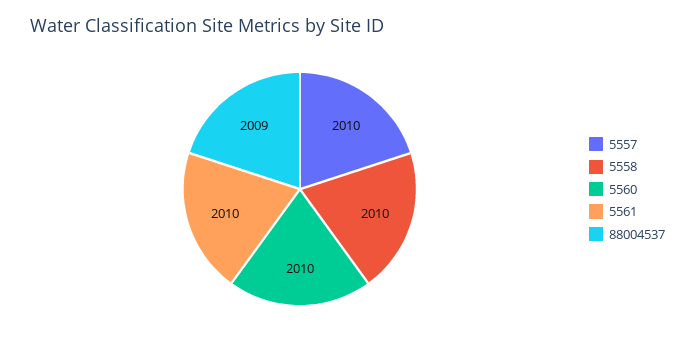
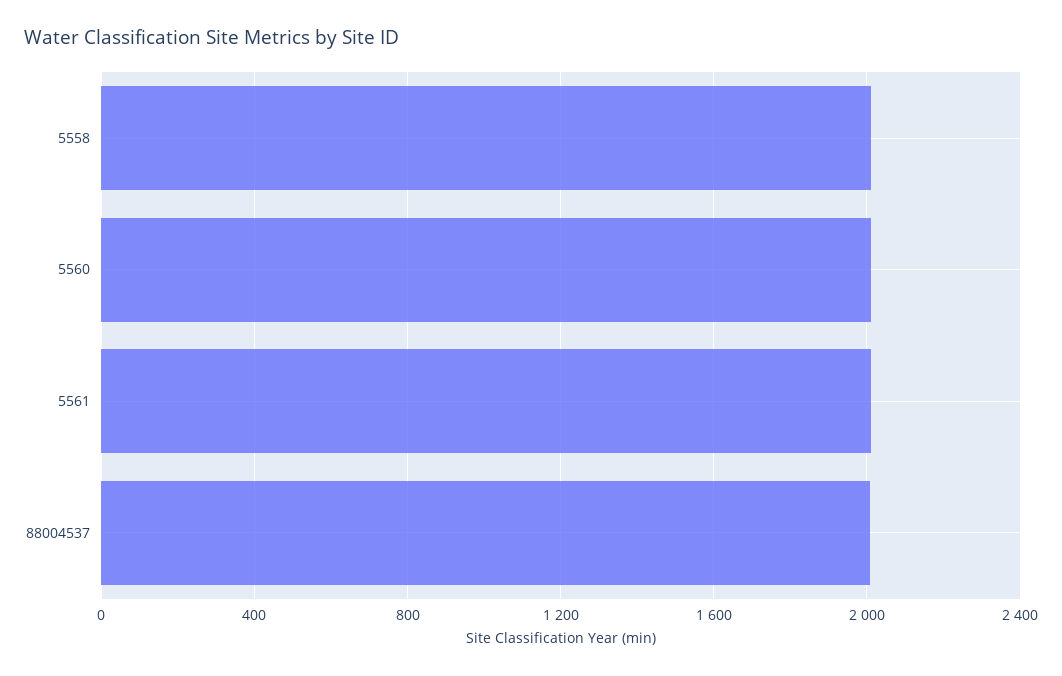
5557: 2010 -> none

